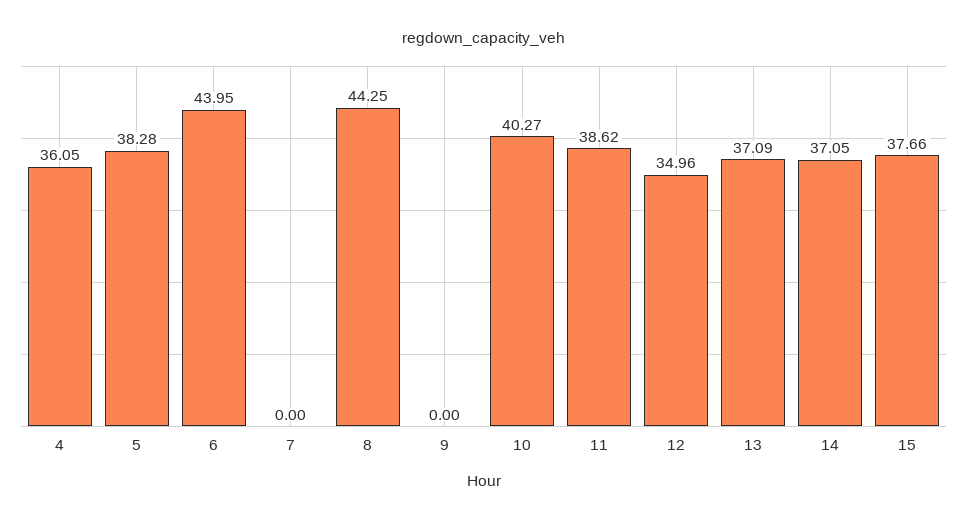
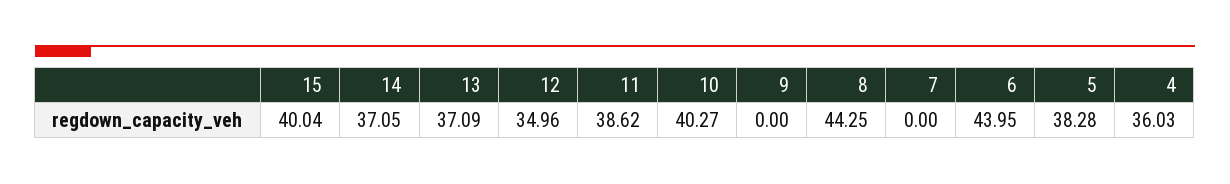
4: 36.05 -> 36.03
15: 37.66 -> 40.04

